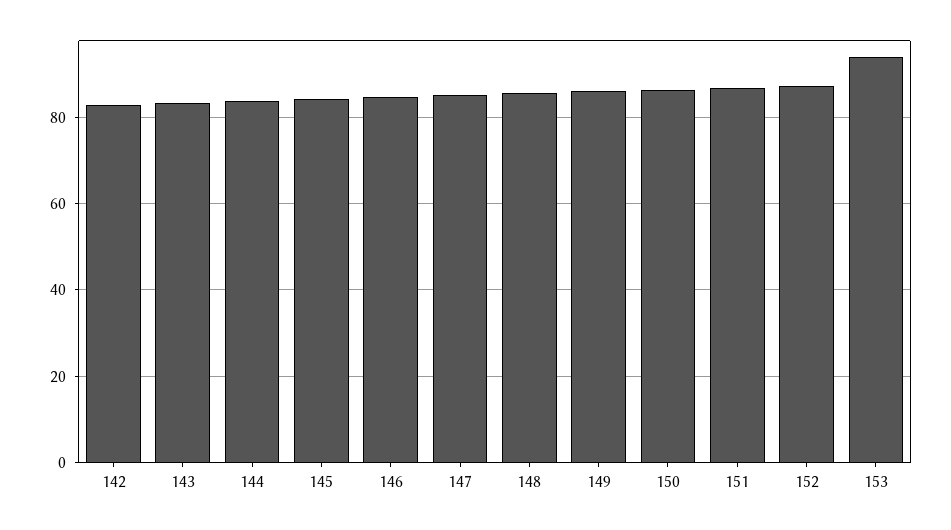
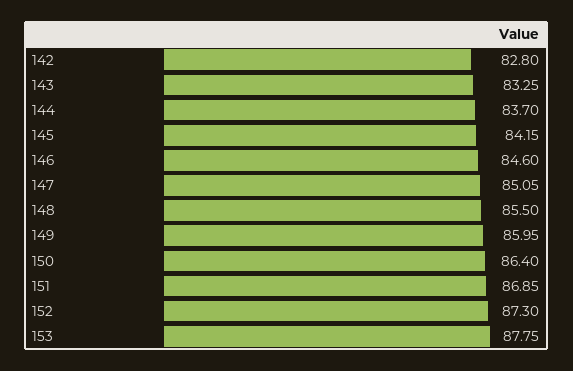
153: 94 -> 87.75

